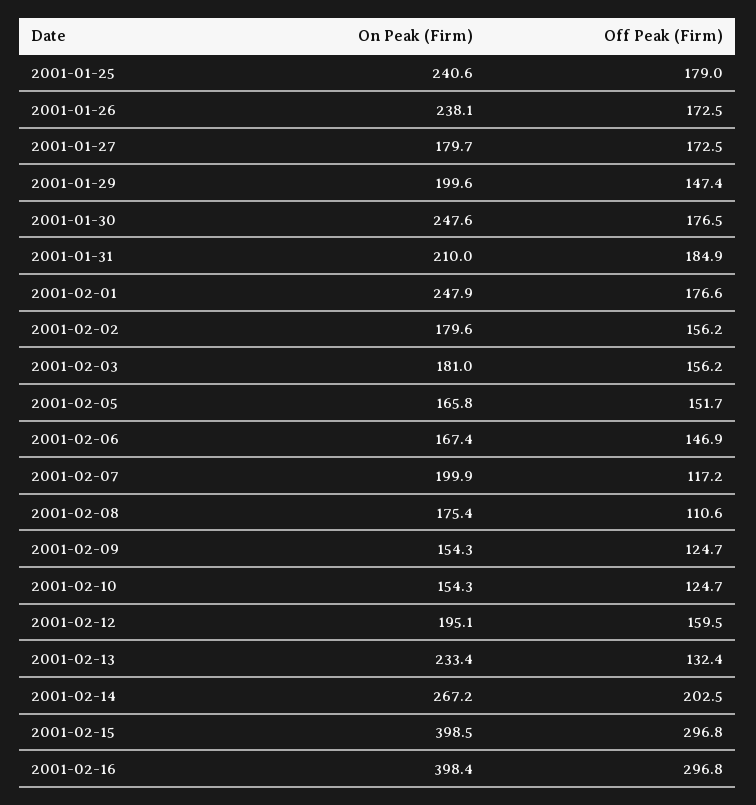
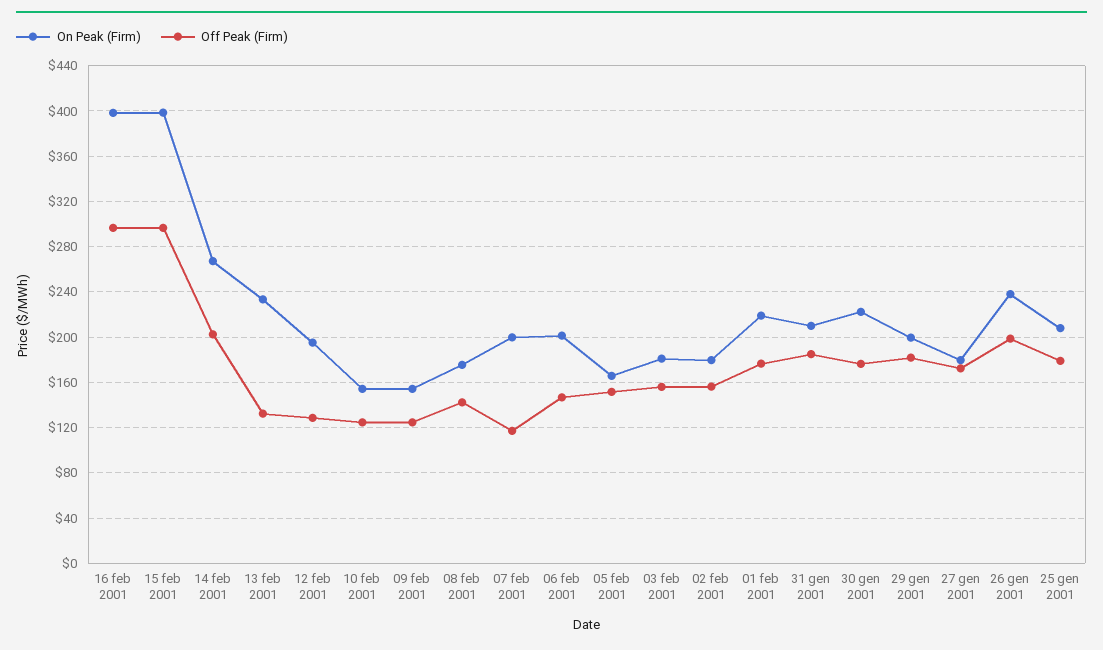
On Peak (Firm), 2001-01-25: 240.6 -> 210
Off Peak (Firm), 2001-01-26: 172.5 -> 200
Off Peak (Firm), 2001-01-29: 147.4 -> 180
On Peak (Firm), 2001-01-30: 247.6 -> 220
On Peak (Firm), 2001-02-01: 247.9 -> 220
On Peak (Firm), 2001-02-06: 167.4 -> 200
Off Peak (Firm), 2001-02-08: 110.6 -> 140
Off Peak (Firm), 2001-02-12: 159.5 -> 130

